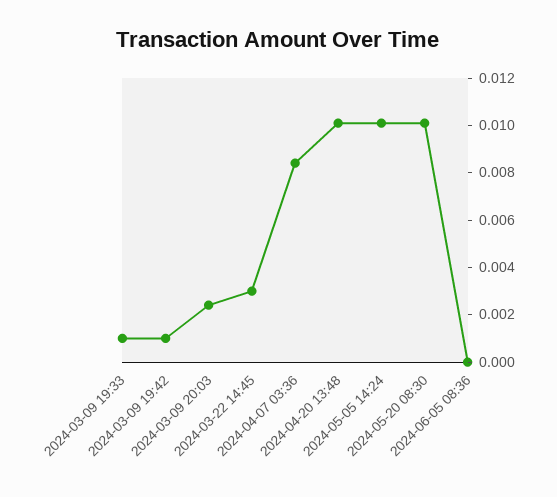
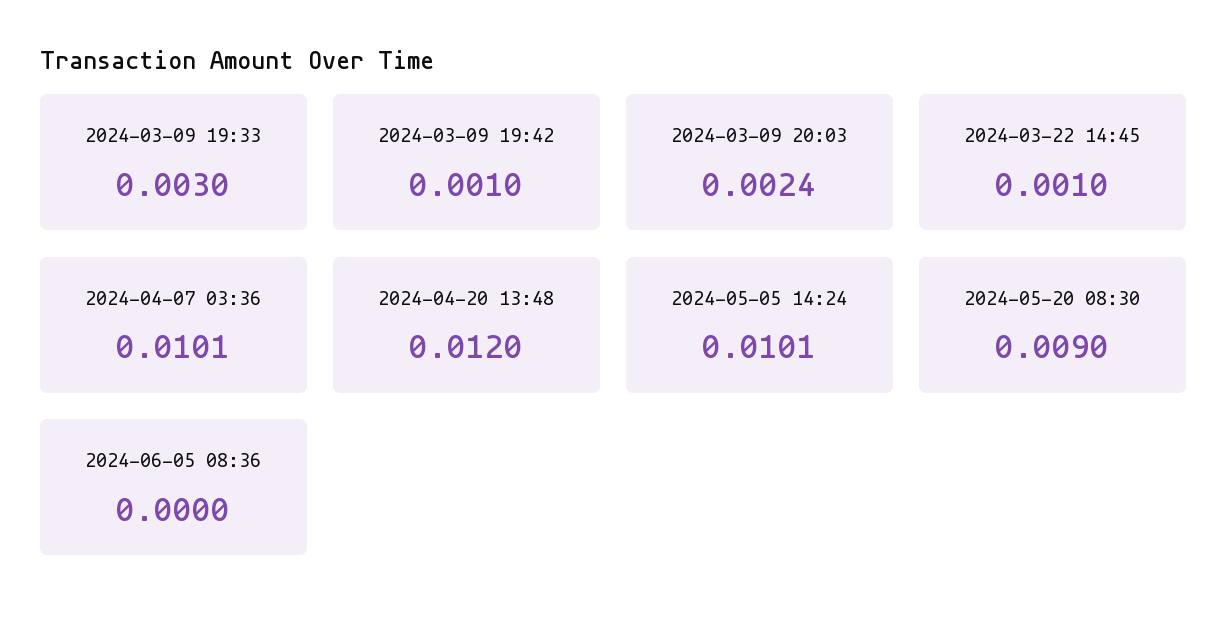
2024-03-09 19:33: 0.001 -> 0.003
2024-03-22 14:45: 0.003 -> 0.001
2024-04-07 03:36: 0.0085 -> 0.0101
2024-04-20 13:48: 0.01 -> 0.012
2024-05-20 08:30: 0.01 -> 0.009

